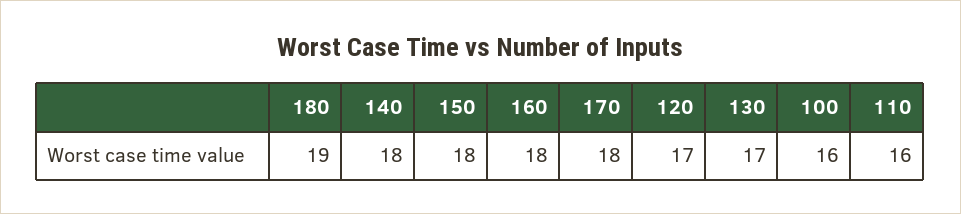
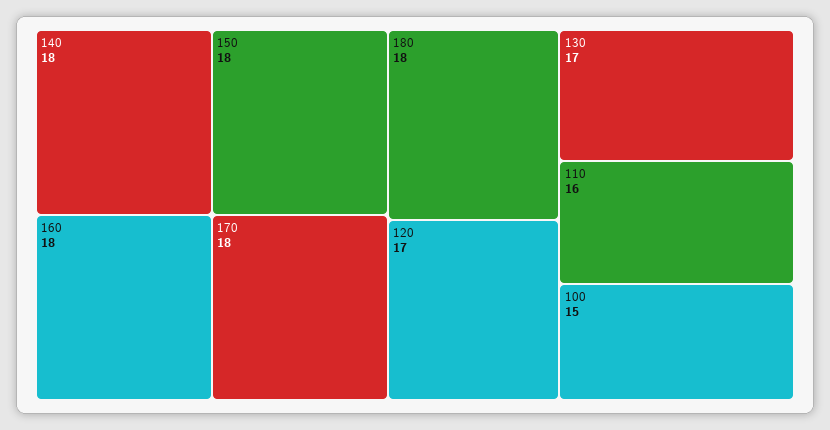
180: 19 -> 18
100: 16 -> 15

